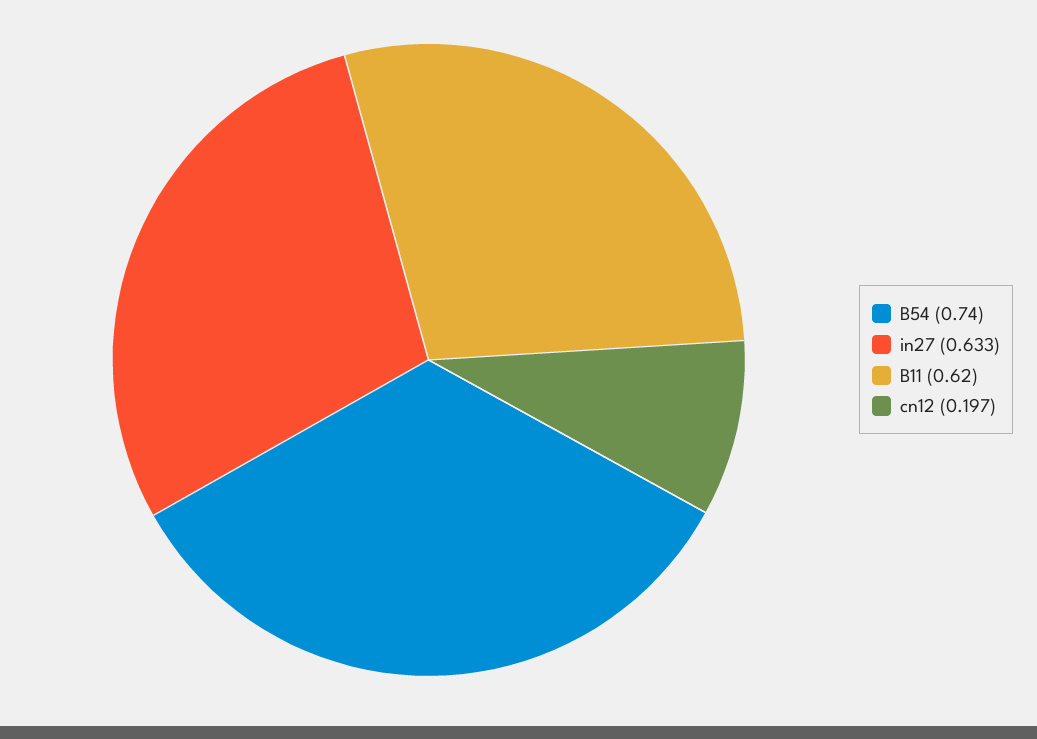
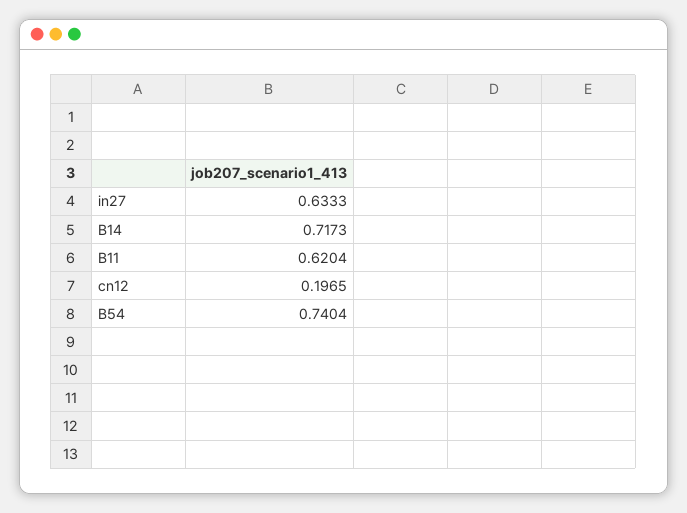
B14: none -> 0.7173

